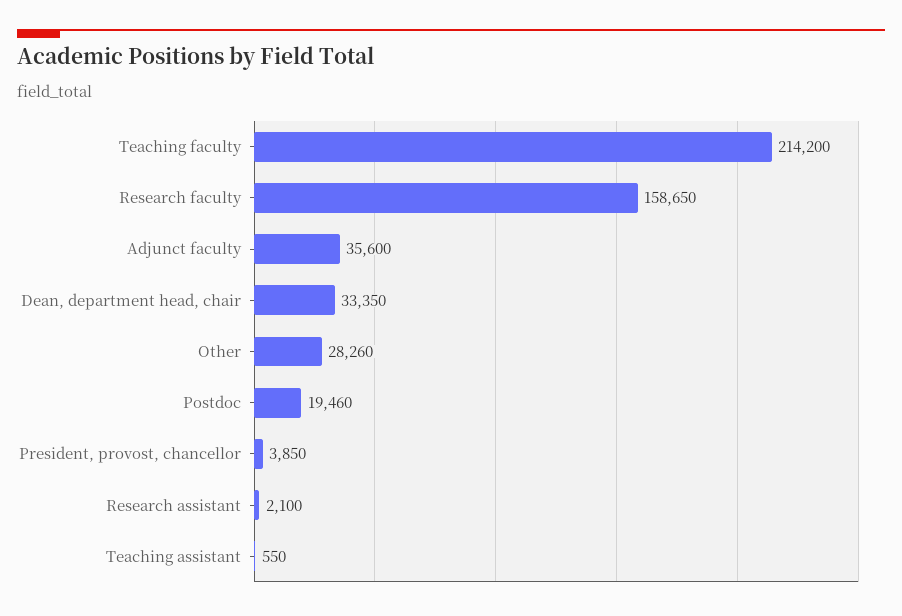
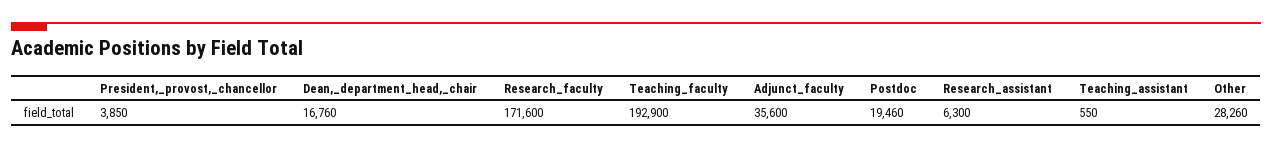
Teaching faculty: 214200 -> 192900
Research faculty: 158650 -> 171600
Dean, department head, chair: 33350 -> 16760
Research assistant: 2100 -> 6300

